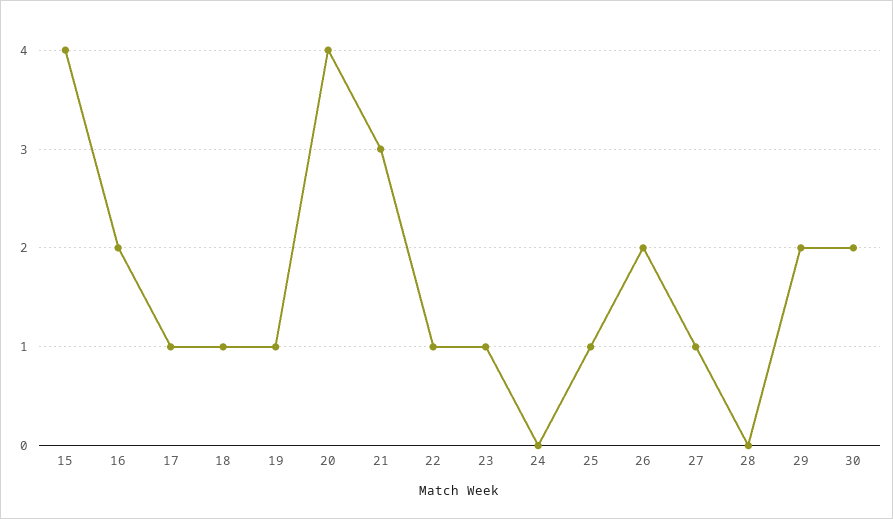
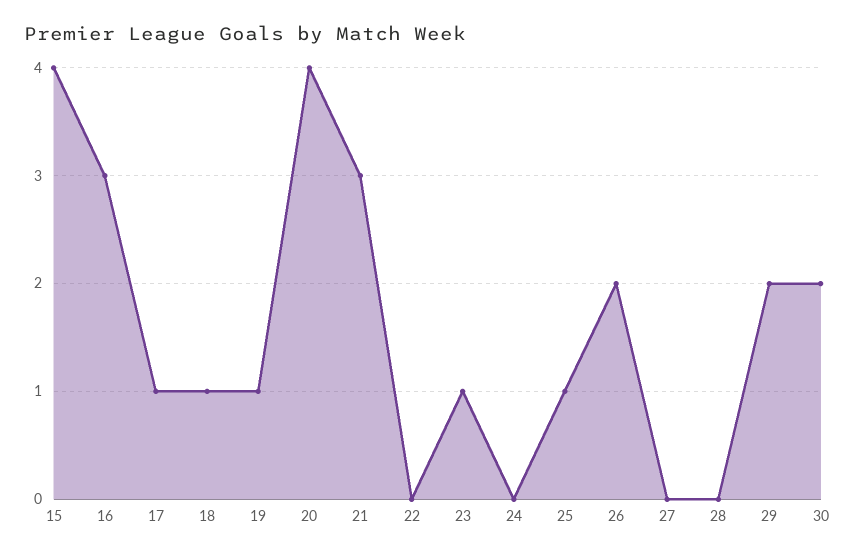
16: 2 -> 3
22: 1 -> 0
27: 1 -> 0

